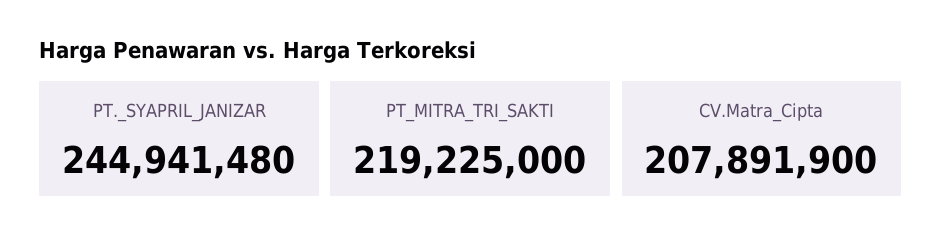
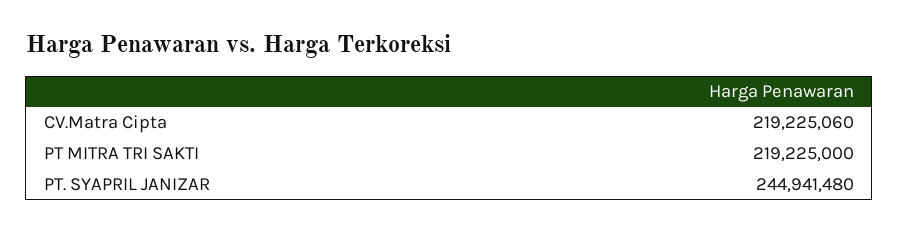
CV.Matra_Cipta: 207891900 -> 219225060

